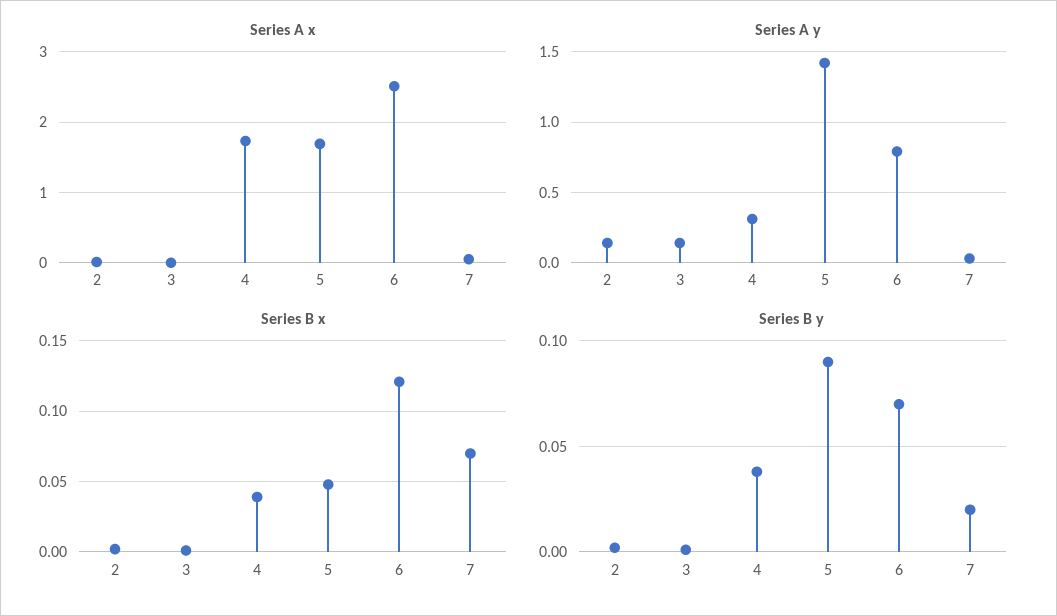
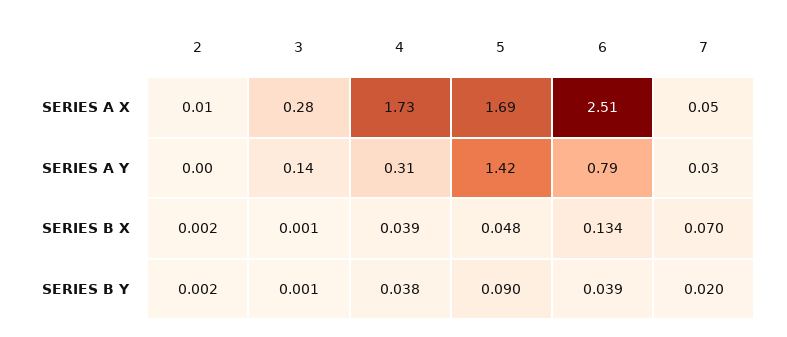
Series A x, 3: 0 -> 0.28
Series A y, 2: 0.15 -> 0
Series B x, 6: 0.12 -> 0.134
Series B y, 6: 0.07 -> 0.039

